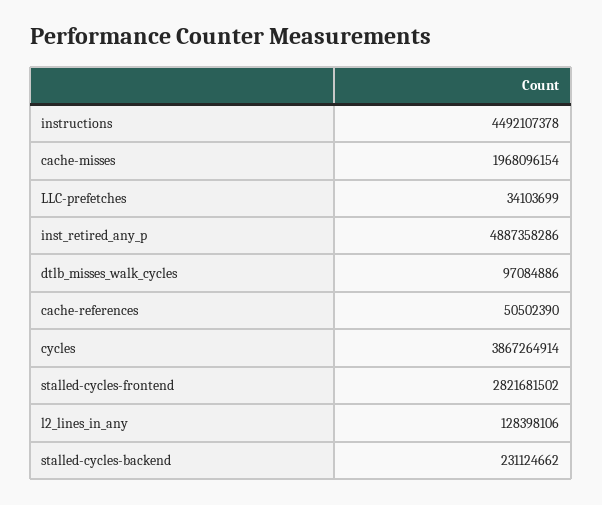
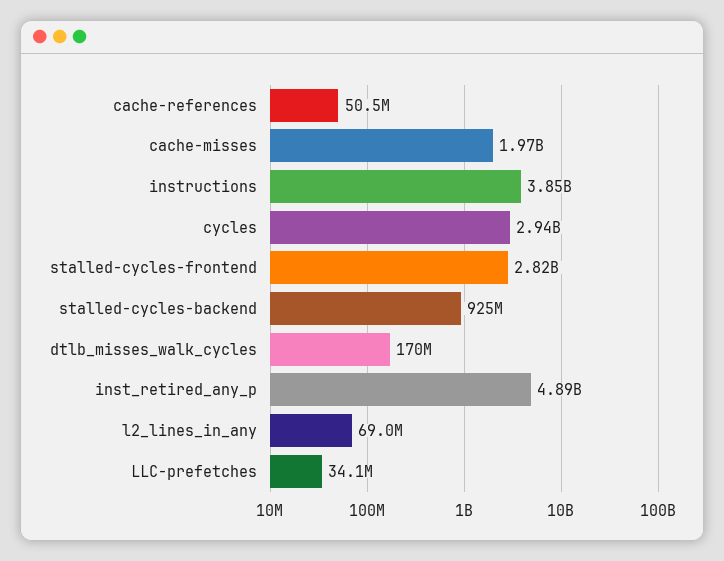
instructions: 4492107378 -> 3850000000
dtlb_misses_walk_cycles: 97084886 -> 170000000
cycles: 3867264914 -> 2940000000
l2_lines_in_any: 128398106 -> 69000000
stalled-cycles-backend: 231124662 -> 925000000

